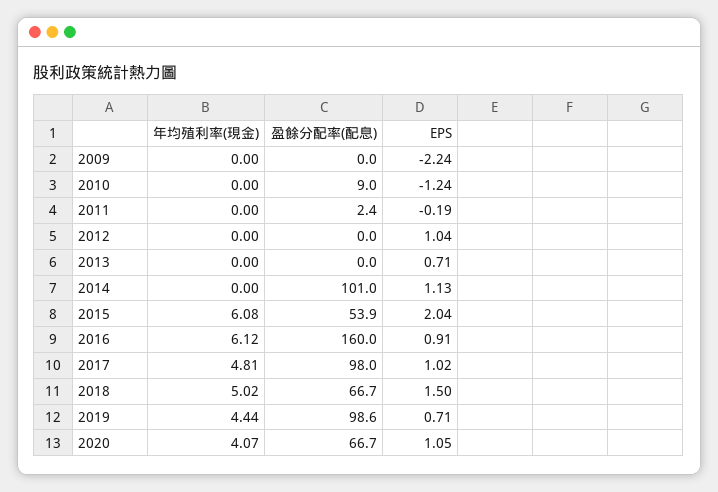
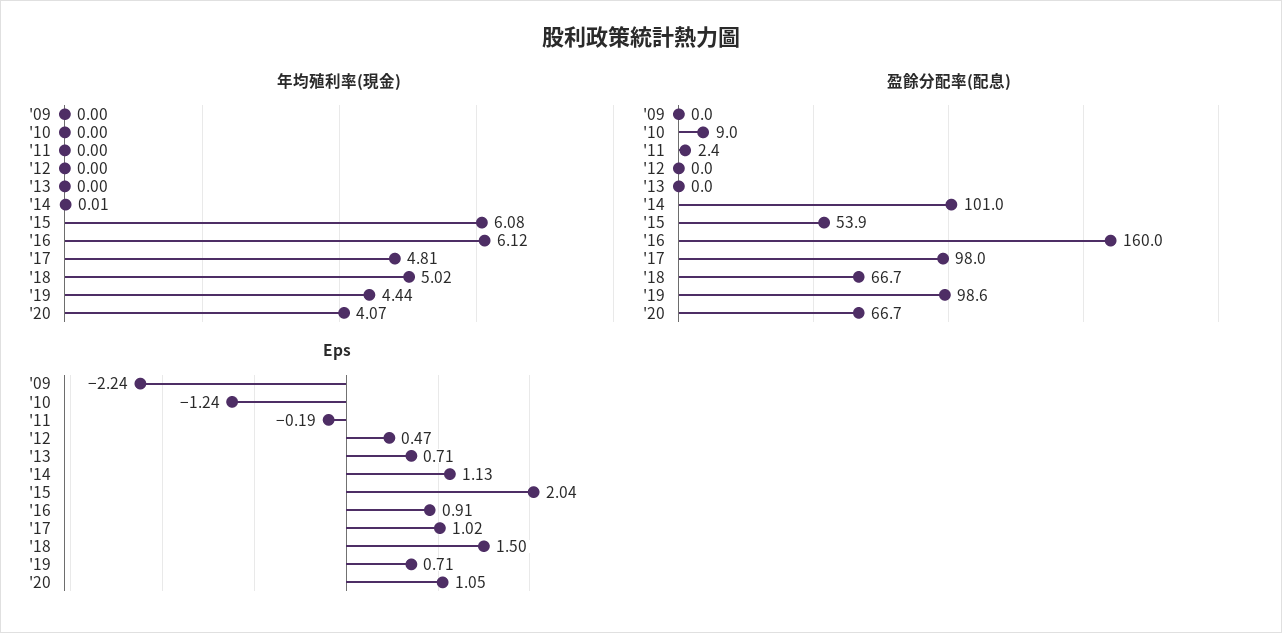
EPS, 2012: 1.04 -> 0.47
年均殖利率(現金), 2014: 0 -> 0.01

